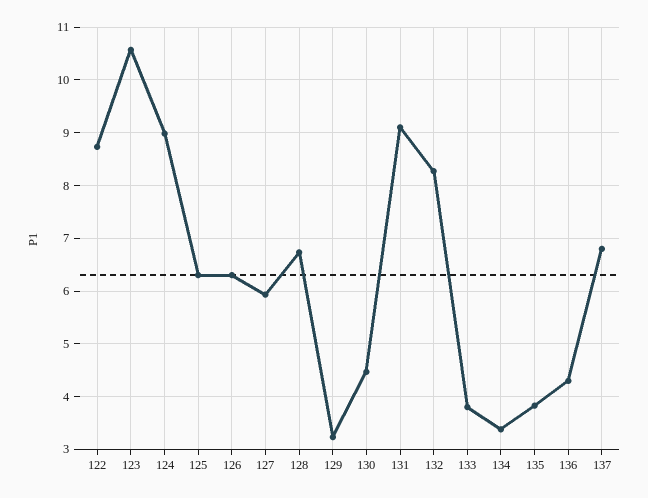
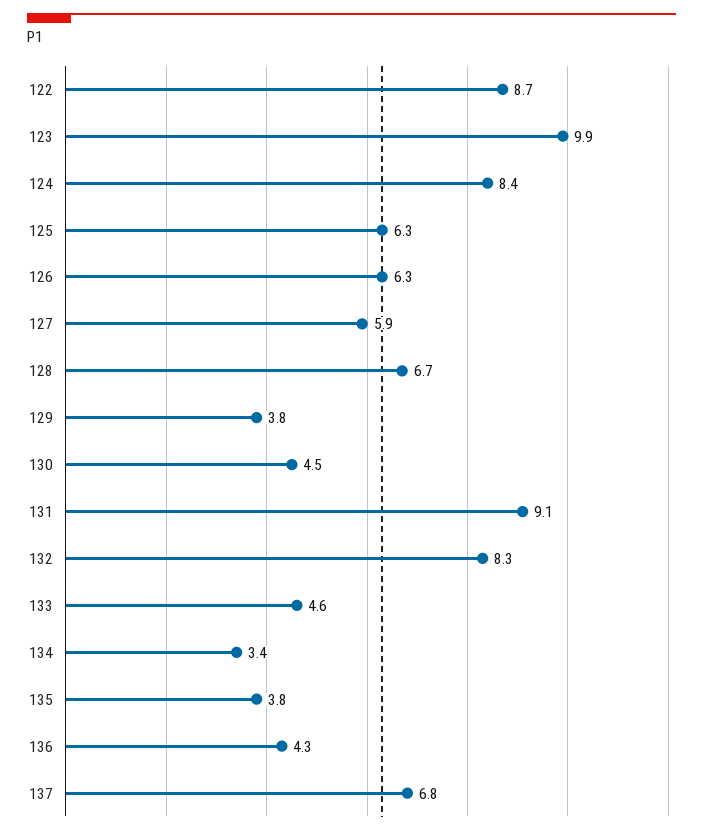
123: 10.6 -> 9.9
124: 9 -> 8.4
129: 3.2 -> 3.8
133: 3.8 -> 4.6

